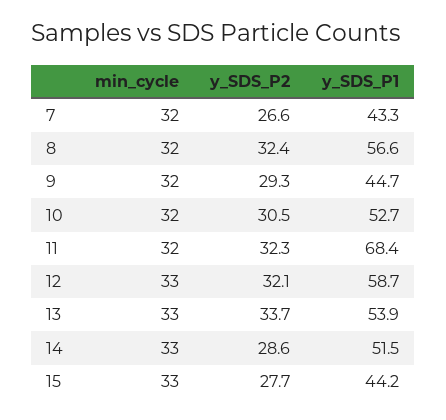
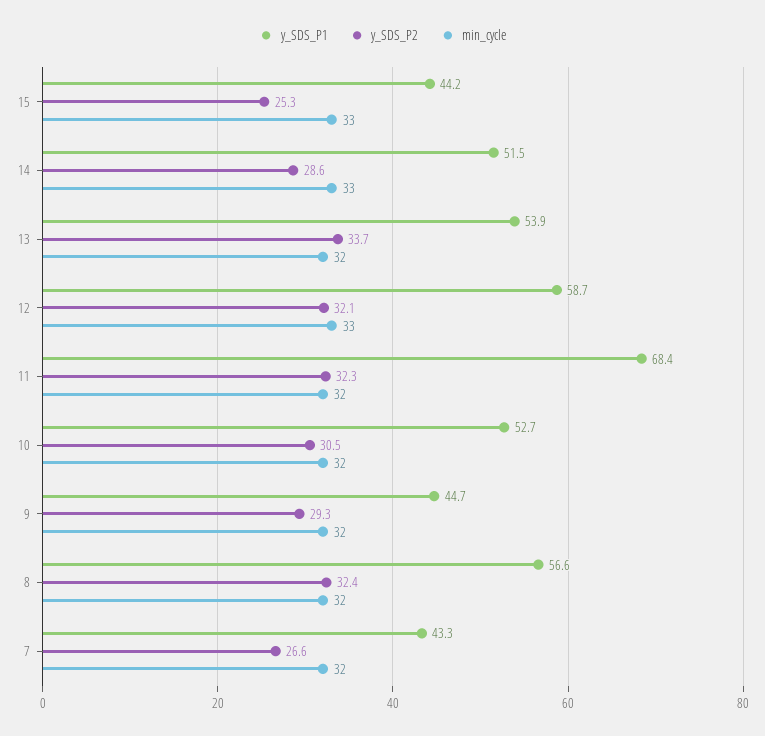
min_cycle, 13: 33 -> 32
y_SDS_P2, 15: 27.7 -> 25.3

